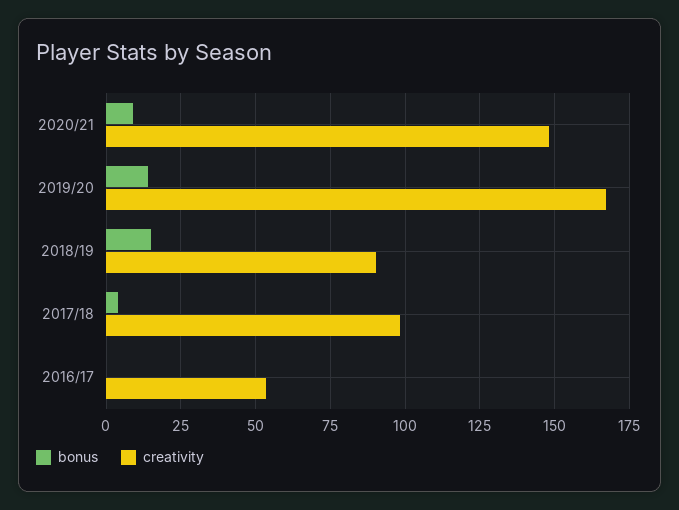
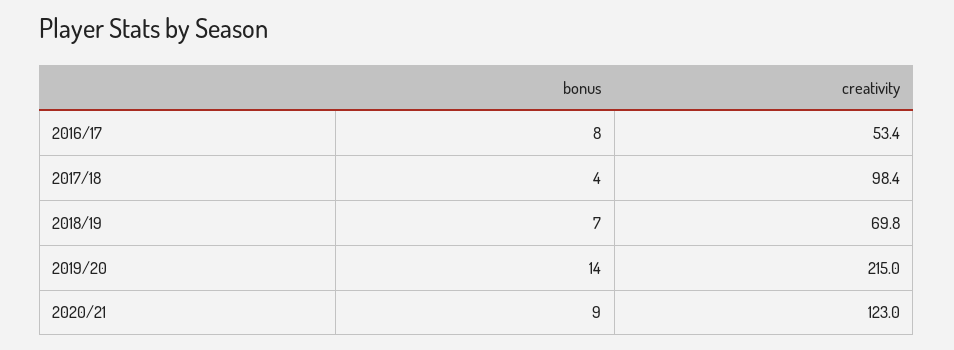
creativity, 2020/21: 147.5 -> 123
creativity, 2019/20: 167.5 -> 215
bonus, 2018/19: 15 -> 7
creativity, 2018/19: 90 -> 69.8
bonus, 2016/17: 0 -> 8

